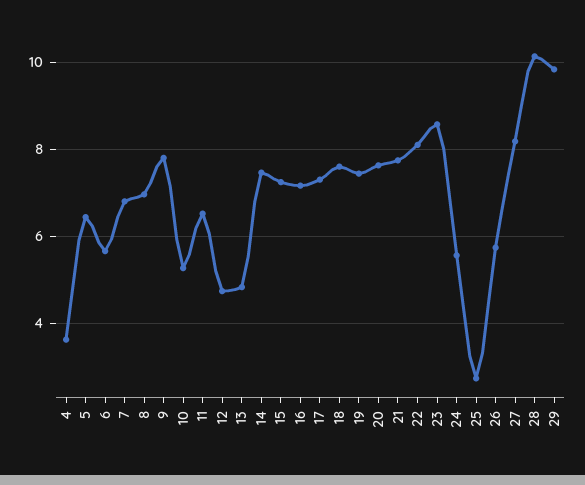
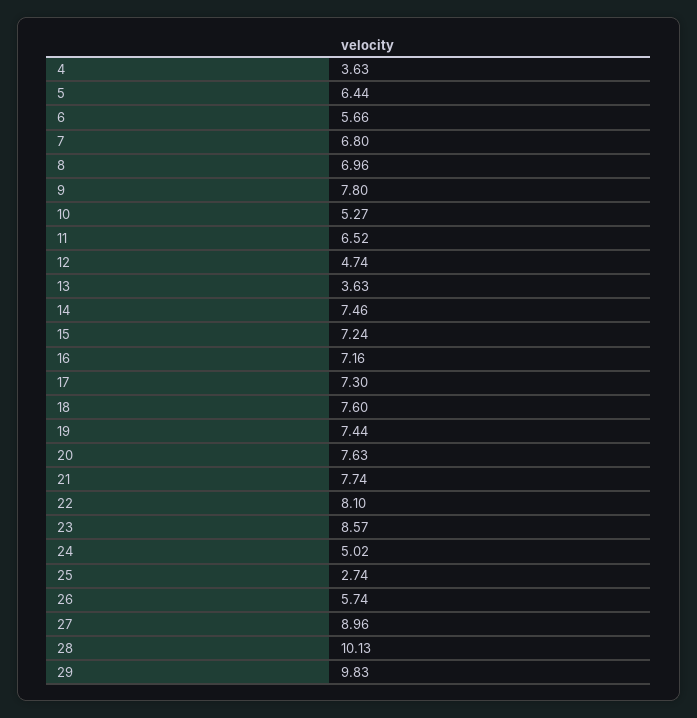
13: 4.8 -> 3.63
24: 5.6 -> 5.02
27: 8.2 -> 8.96

